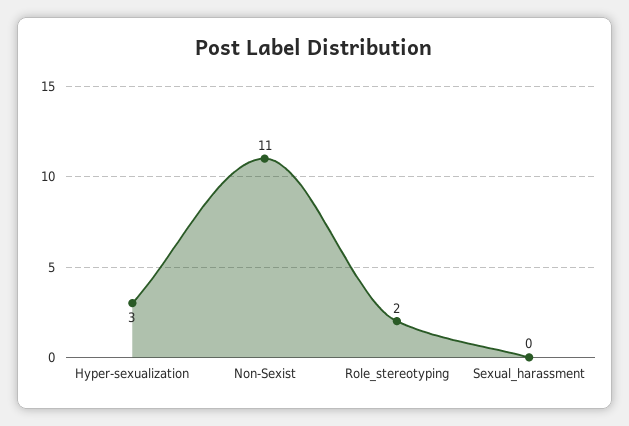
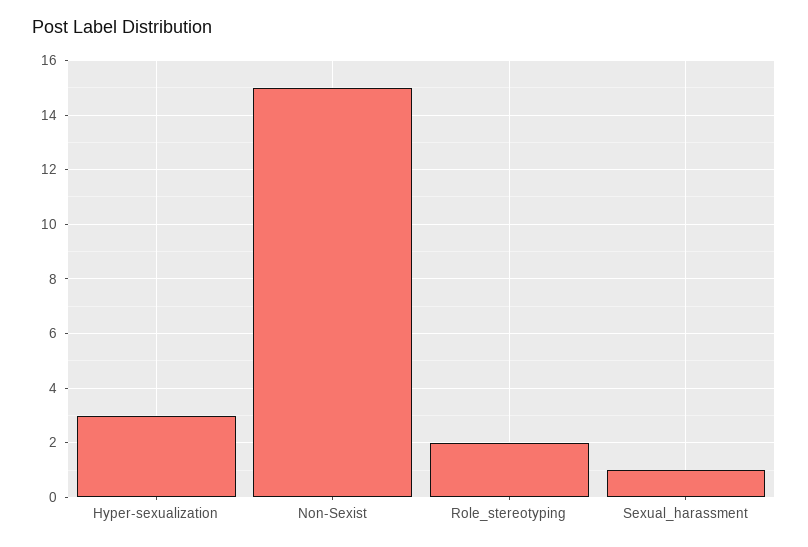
Non-Sexist: 11 -> 15
Sexual_harassment: 0 -> 1

